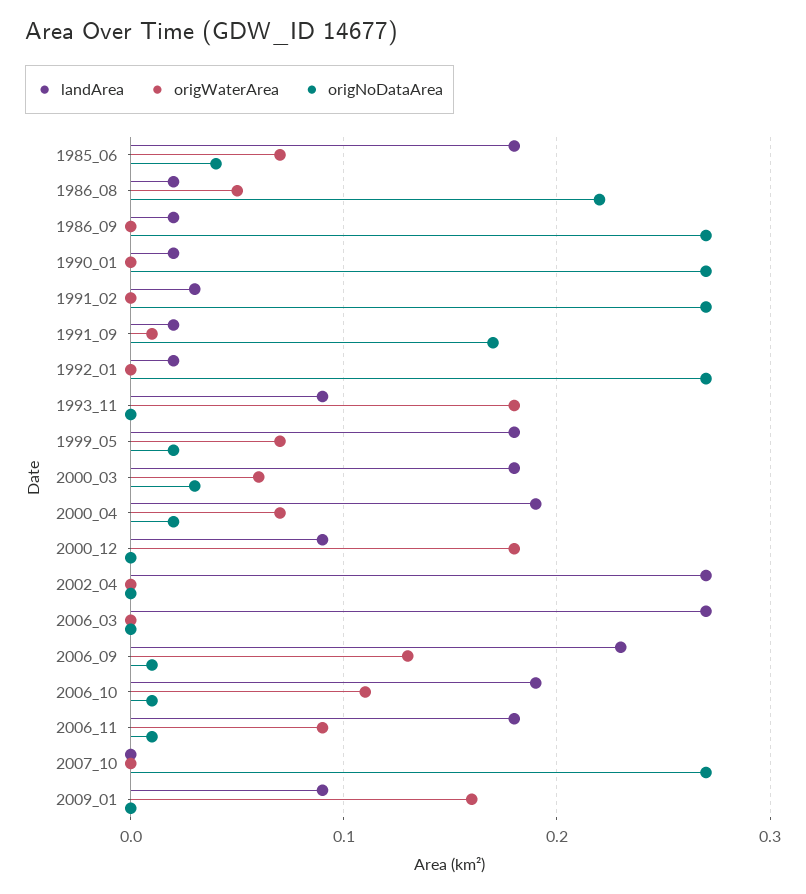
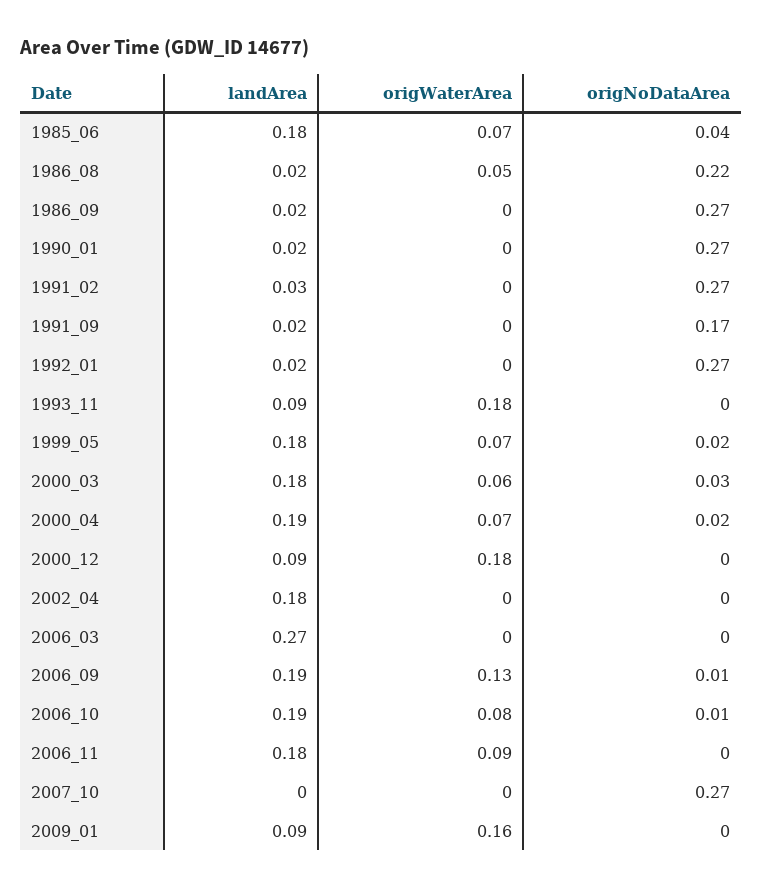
origWaterArea, 1991_09: 0.01 -> 0
landArea, 2002_04: 0.27 -> 0.18
landArea, 2006_09: 0.23 -> 0.19
origWaterArea, 2006_10: 0.11 -> 0.08
origNoDataArea, 2006_11: 0.01 -> 0

